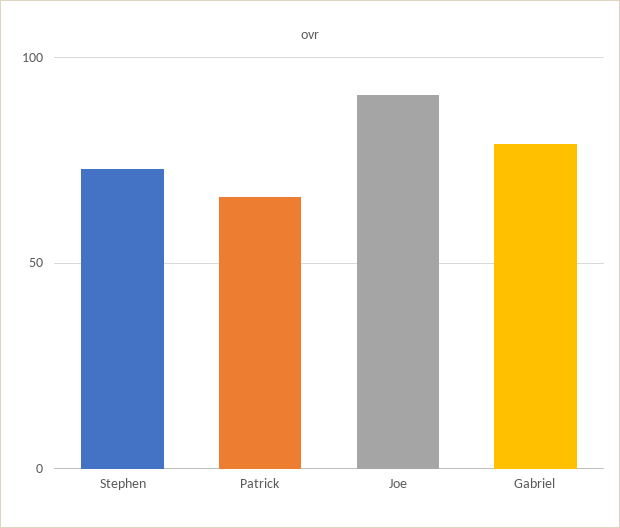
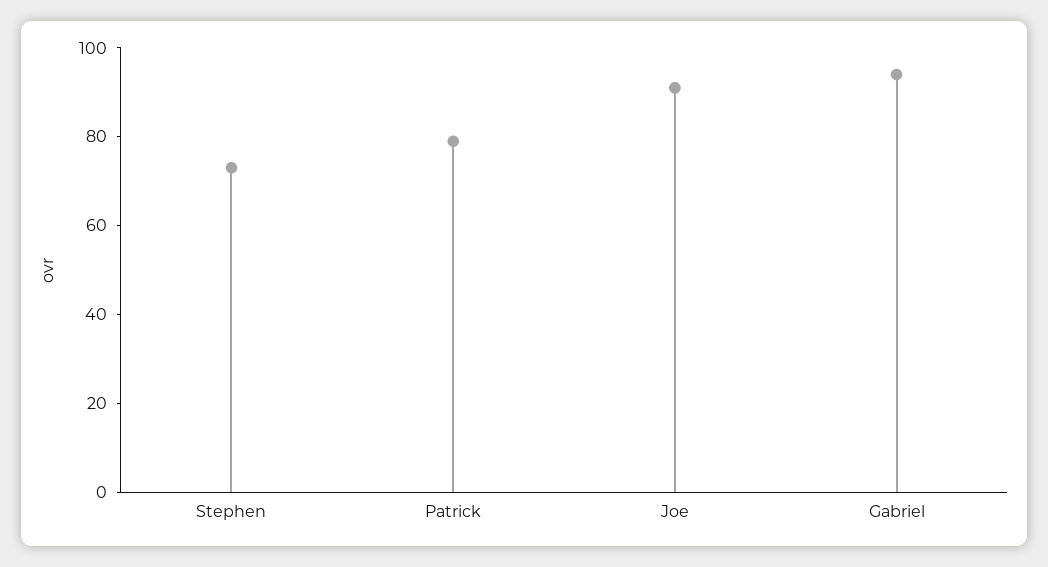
Patrick: 65 -> 80
Gabriel: 80 -> 95

